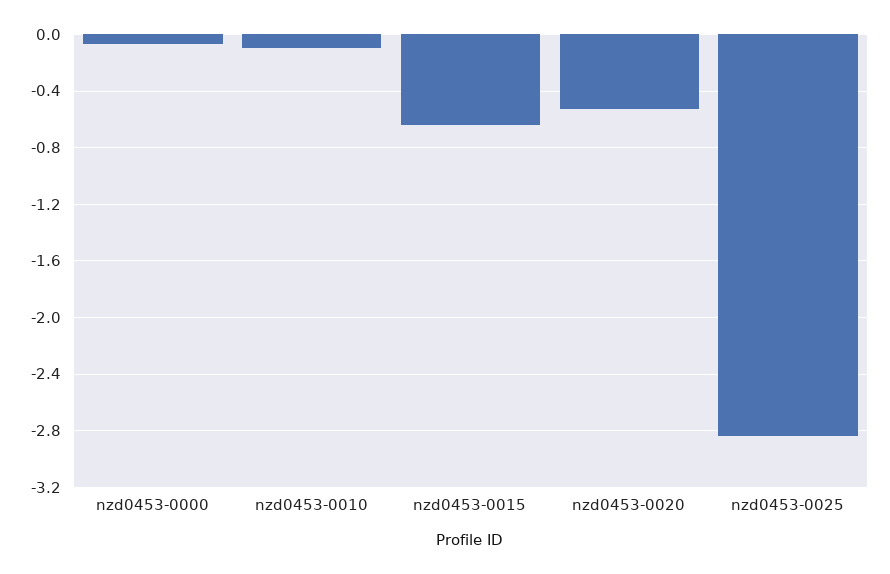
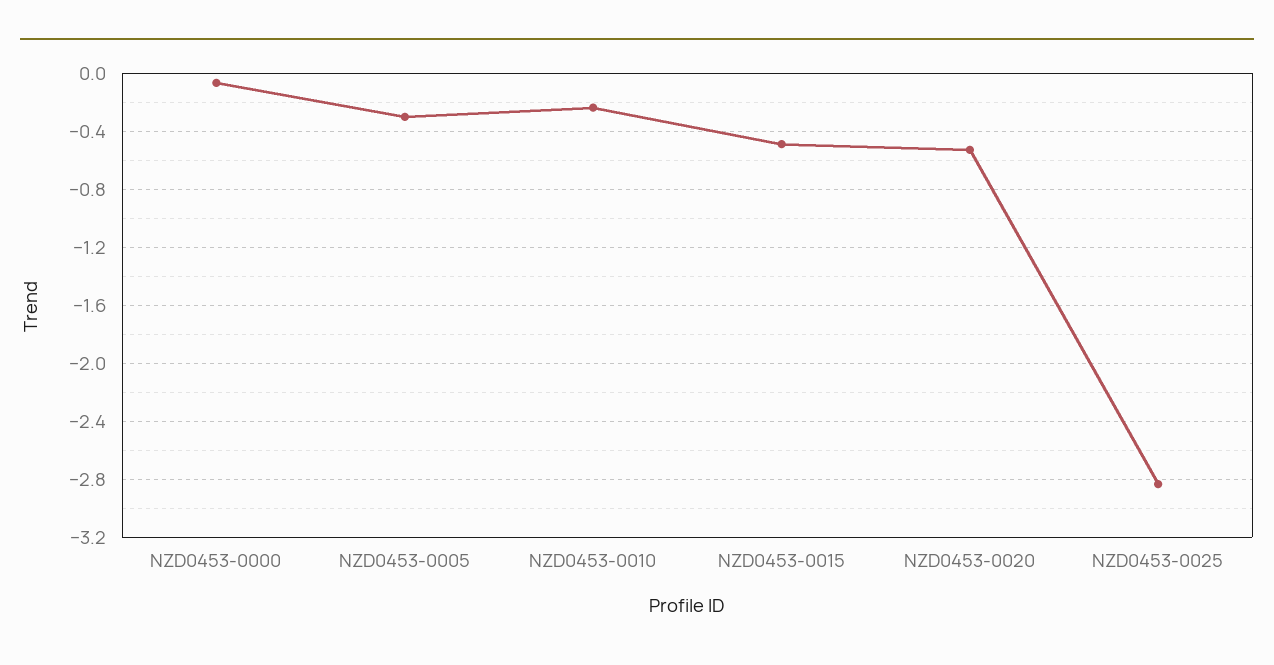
nzd0453-0010: -0.1 -> -0.25
nzd0453-0015: -0.65 -> -0.5
NZD0453-0005: none -> -0.3

